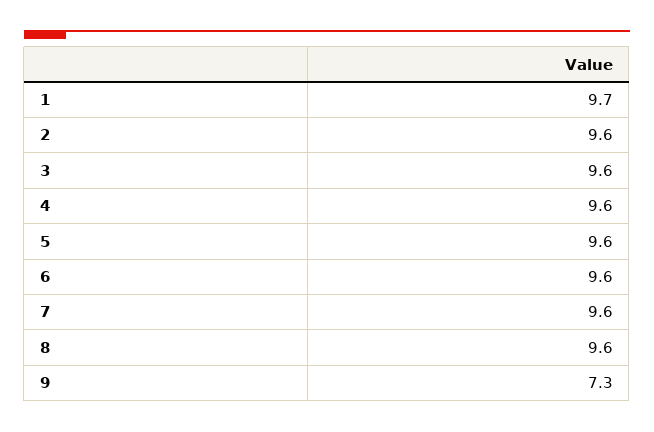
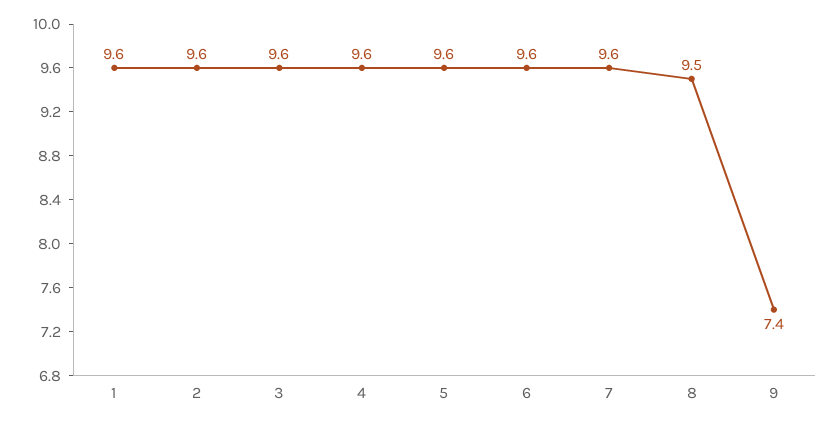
1: 9.7 -> 9.6
8: 9.6 -> 9.5
9: 7.3 -> 7.4

